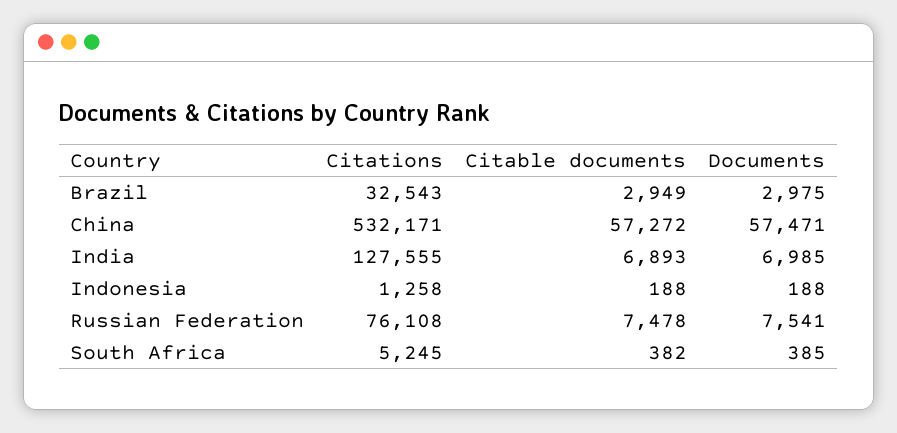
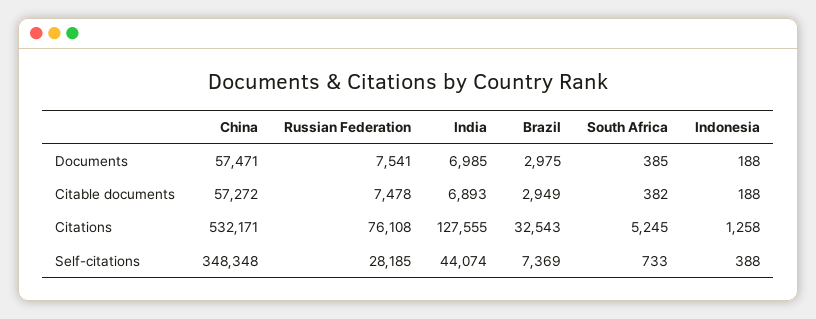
Self-citations, China: none -> 348348
Self-citations, Russian Federation: none -> 28185
Self-citations, India: none -> 44074
Self-citations, Brazil: none -> 7369
Self-citations, South Africa: none -> 733
Self-citations, Indonesia: none -> 388

